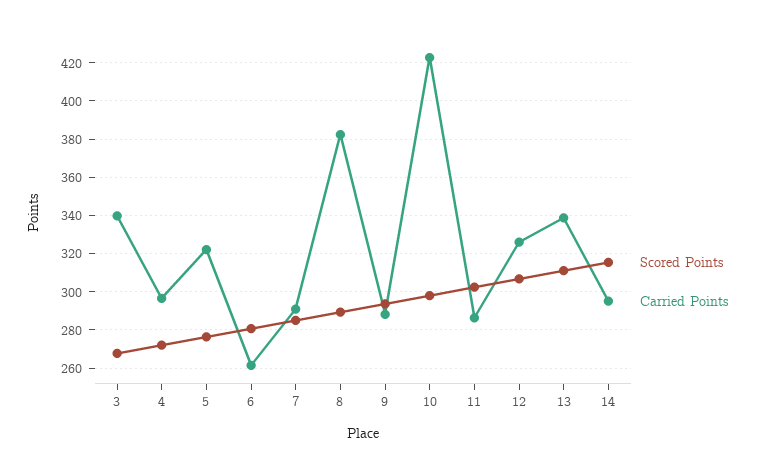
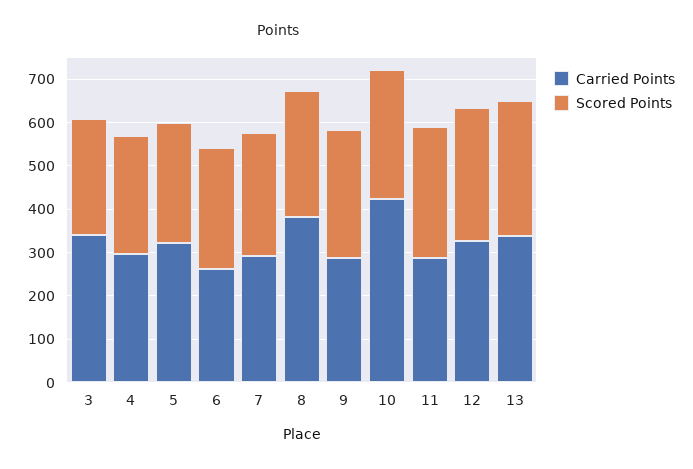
Scored Points, 14: 315 -> none
Carried Points, 14: 295 -> none

